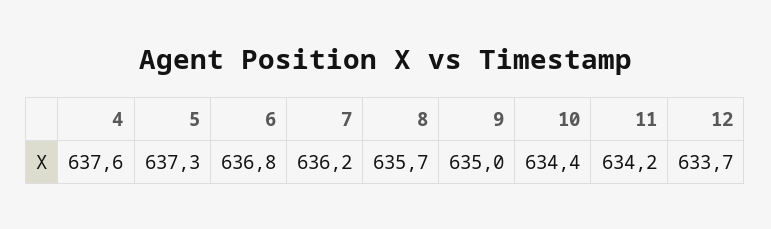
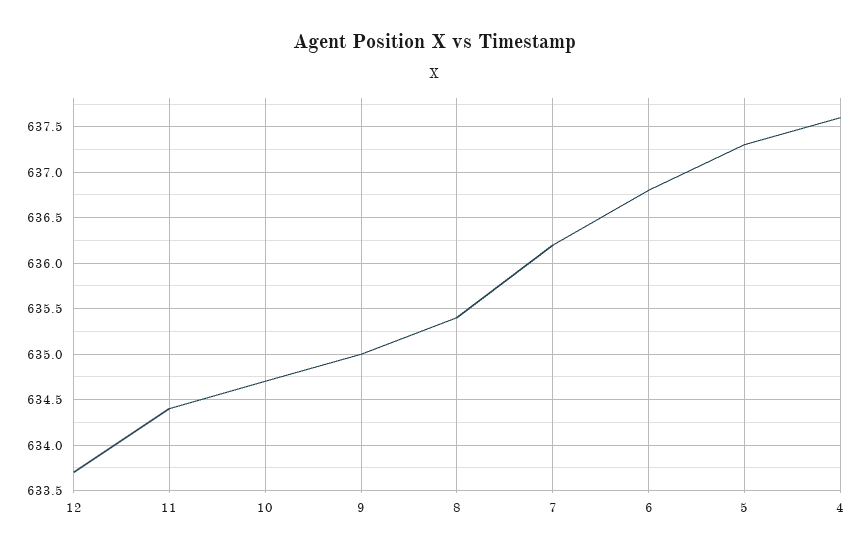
8: 635.7 -> 635.4
10: 634.4 -> 634.7
11: 634.2 -> 634.4

